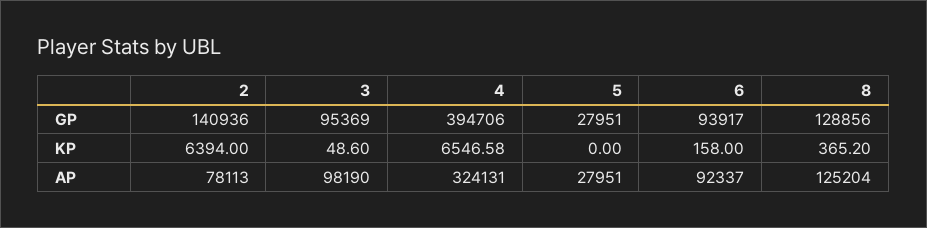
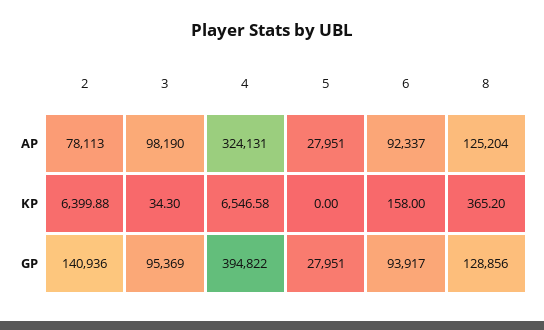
4, GP: 394706 -> 394822
2, KP: 6394 -> 6399.88
3, KP: 48.6 -> 34.3

